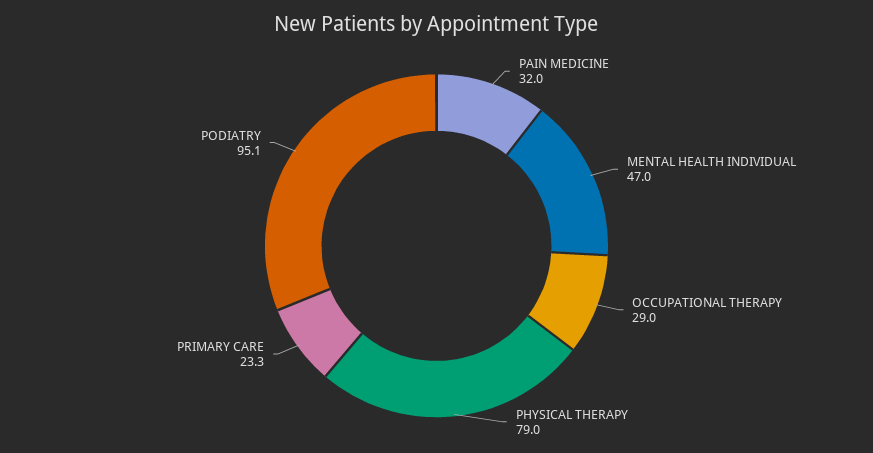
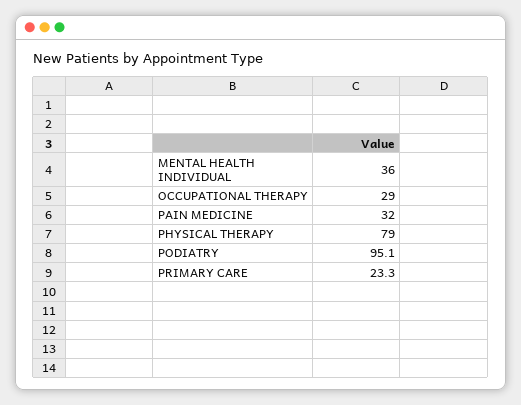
MENTAL HEALTH INDIVIDUAL: 47 -> 36

